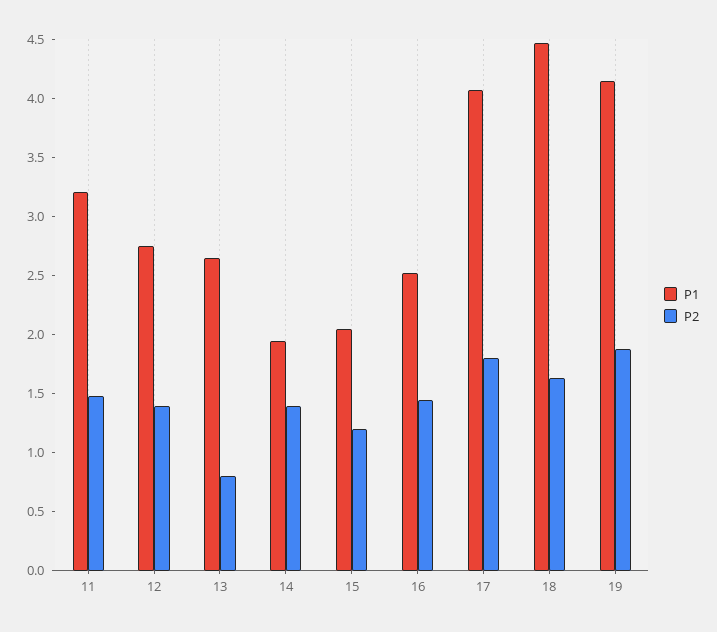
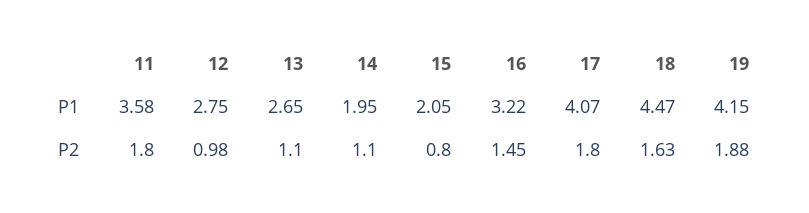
P1, 11: 3.2 -> 3.58
P2, 11: 1.5 -> 1.8
P2, 12: 1.4 -> 0.98
P2, 13: 0.8 -> 1.1
P2, 14: 1.4 -> 1.1
P2, 15: 1.2 -> 0.8
P1, 16: 2.5 -> 3.22

